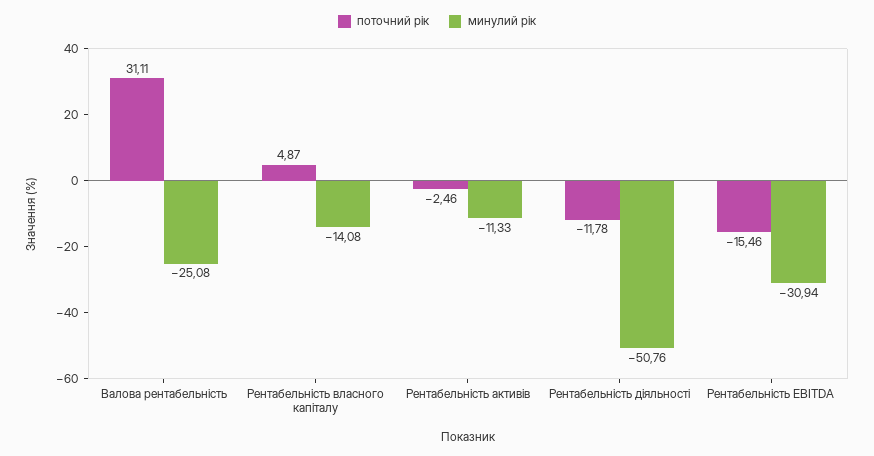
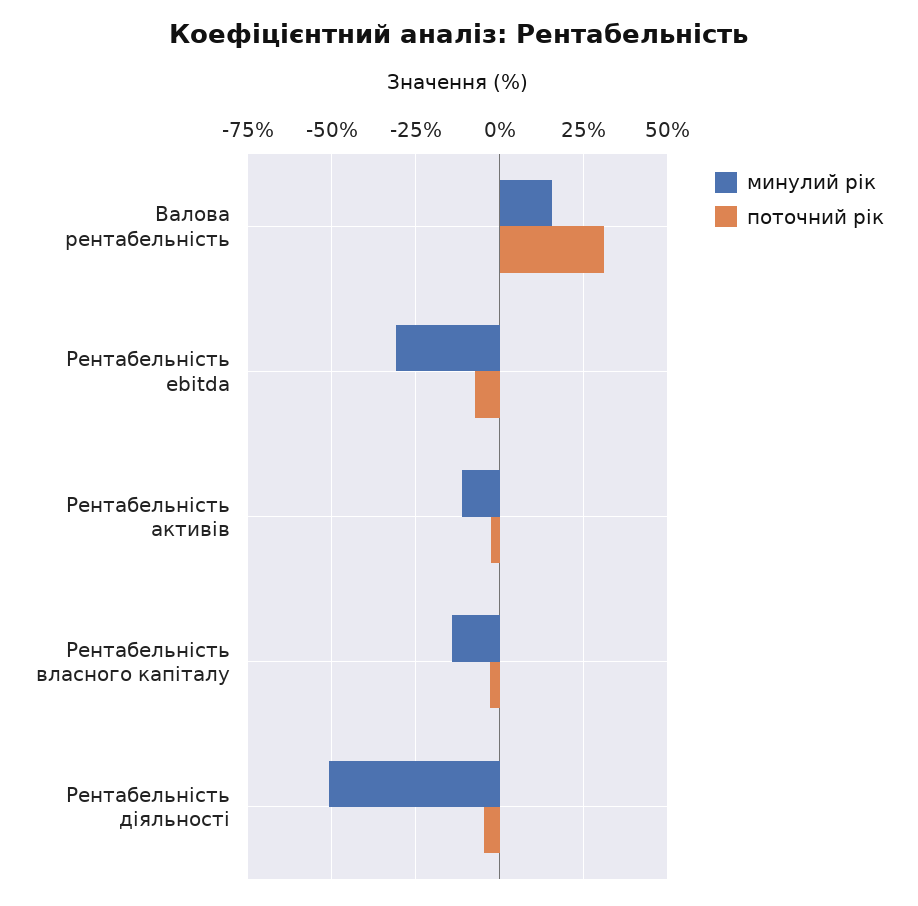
минулий рік, Валова рентабельність: -25.08 -> 15
поточний рік, Рентабельність власного капіталу: 4.87 -> -2.5
поточний рік, Рентабельність діяльності: -11.78 -> -5
поточний рік, Рентабельність EBITDA: -15.46 -> -7.5

